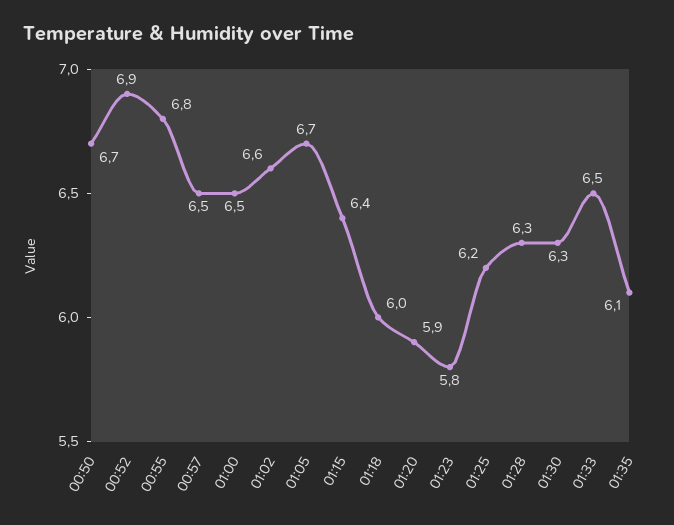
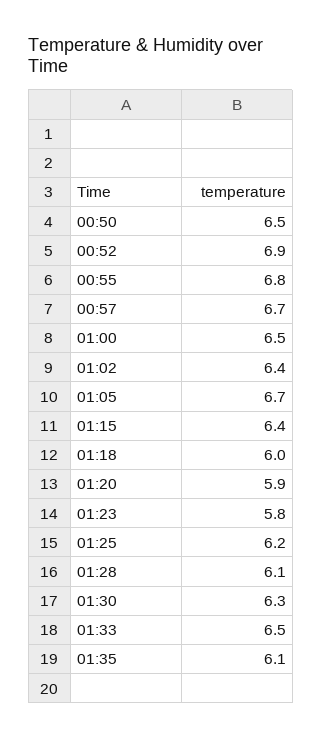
00:50: 6.7 -> 6.5
00:57: 6.5 -> 6.7
01:02: 6.6 -> 6.4
01:28: 6.3 -> 6.1

